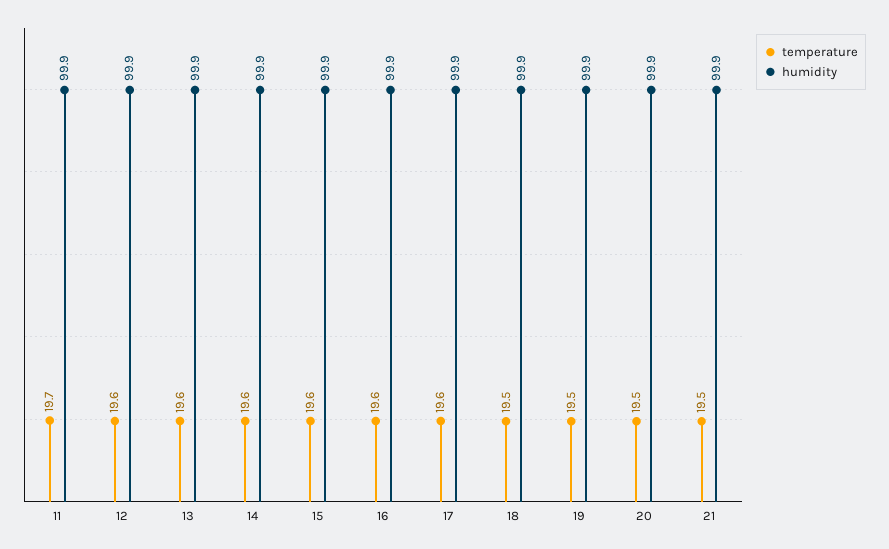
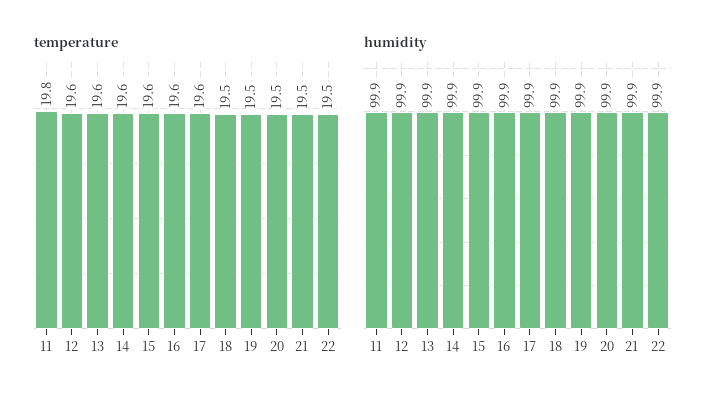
temperature, 11: 19.7 -> 19.8
temperature, 22: none -> 19.5
humidity, 22: none -> 99.9

